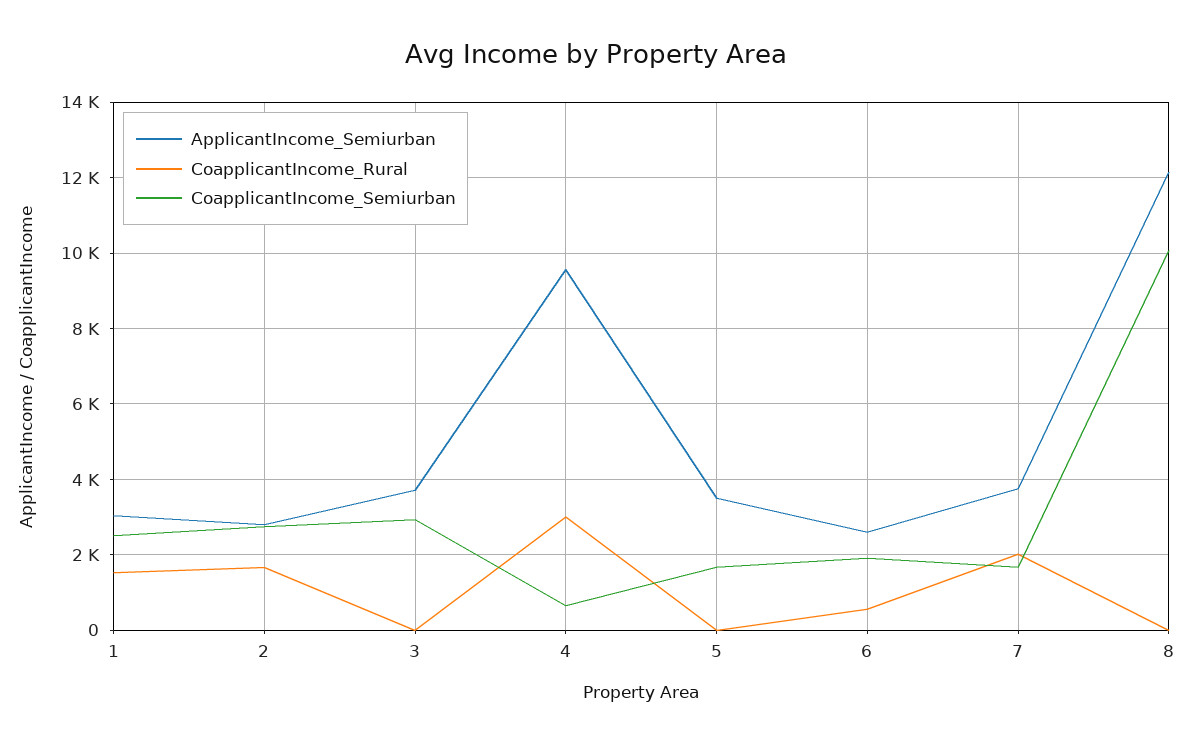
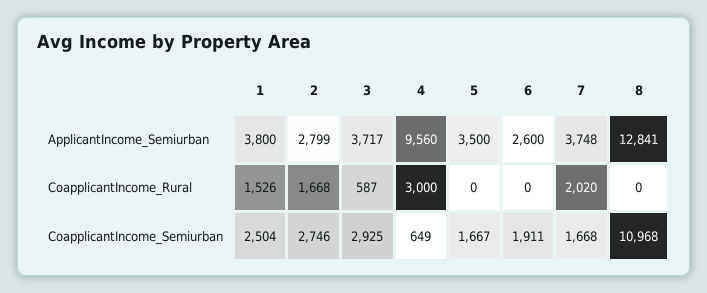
ApplicantIncome_Semiurban, 1: 3000 -> 3800
CoapplicantIncome_Rural, 3: 0 -> 587
CoapplicantIncome_Rural, 6: 600 -> 0
ApplicantIncome_Semiurban, 8: 12200 -> 12841
CoapplicantIncome_Semiurban, 8: 10000 -> 10968

